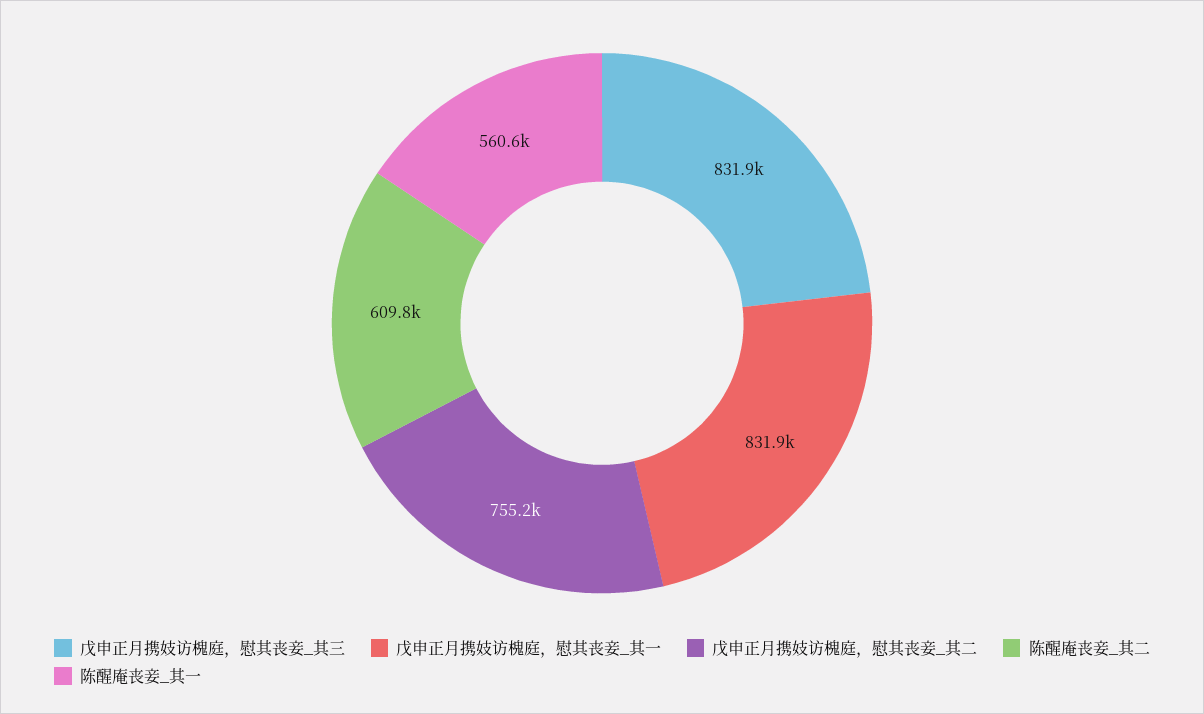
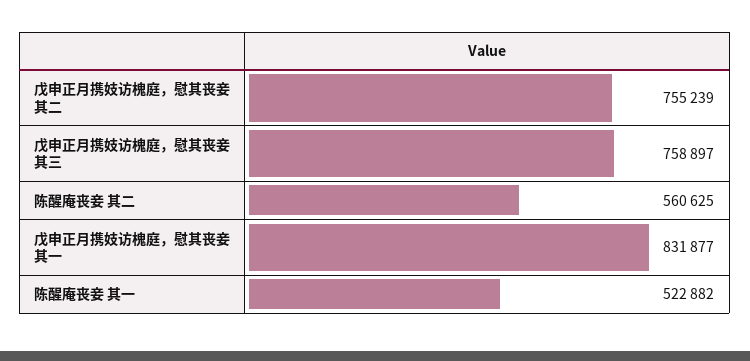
戊申正月携妓访槐庭，慰其丧妾_其三: 831900 -> 758897
陈醒庵丧妾_其二: 609800 -> 560625
陈醒庵丧妾_其一: 560600 -> 522882

